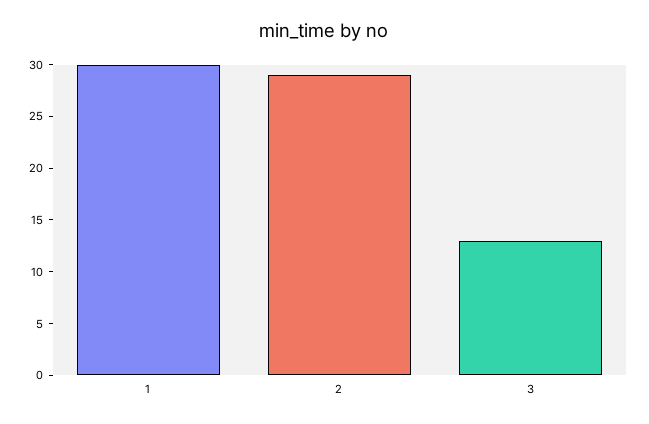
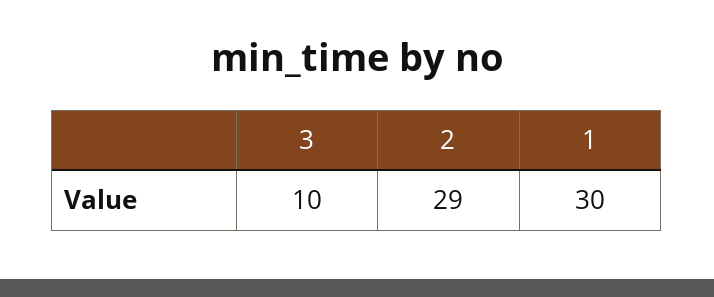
3: 13 -> 10

